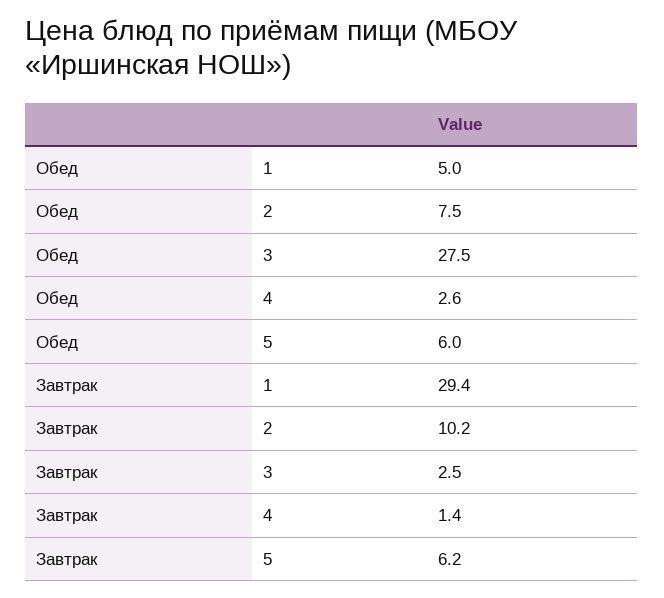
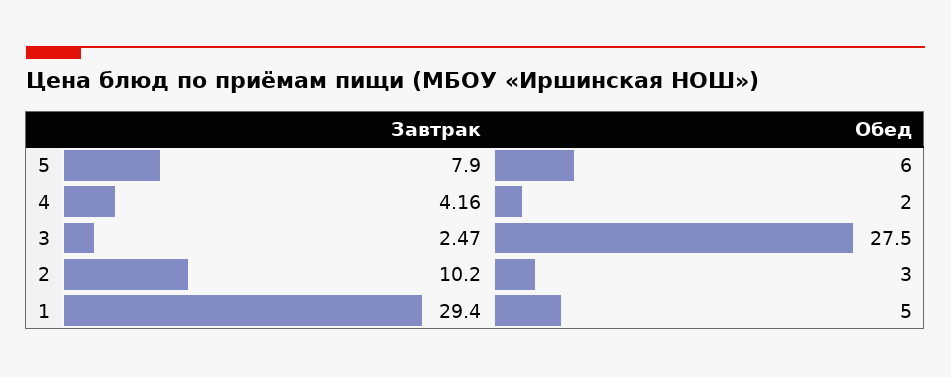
Обед, 2: 7.5 -> 3
Обед, 4: 2.6 -> 2
Завтрак, 4: 1.4 -> 4.16
Завтрак, 5: 6.2 -> 7.9

